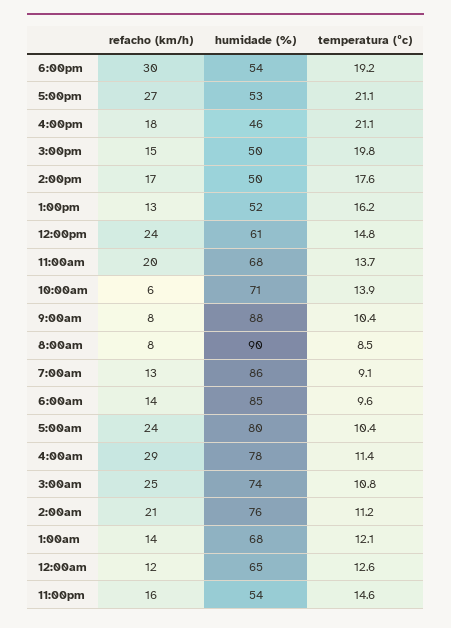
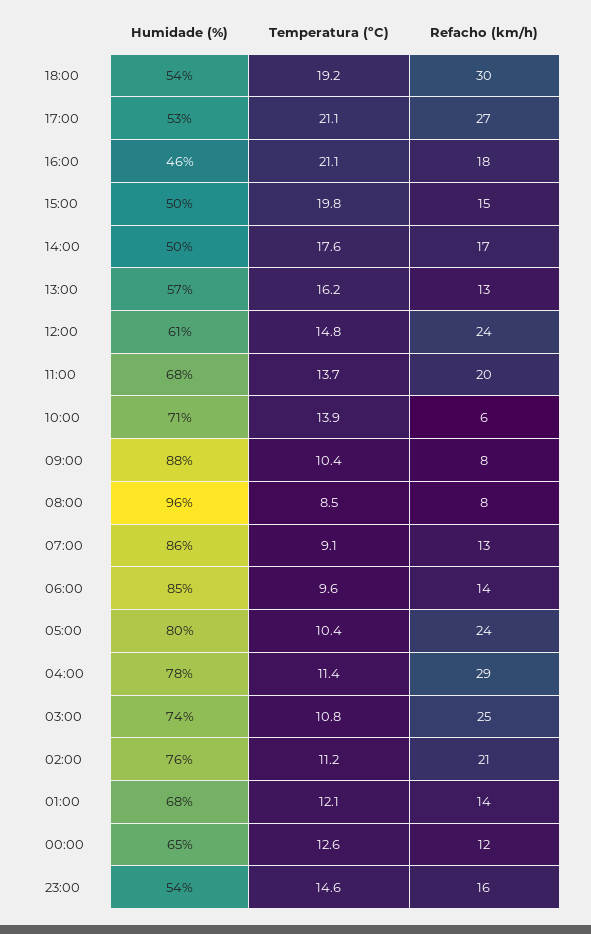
humidade (%), 1:00pm: 52 -> 57
humidade (%), 8:00am: 90 -> 96

